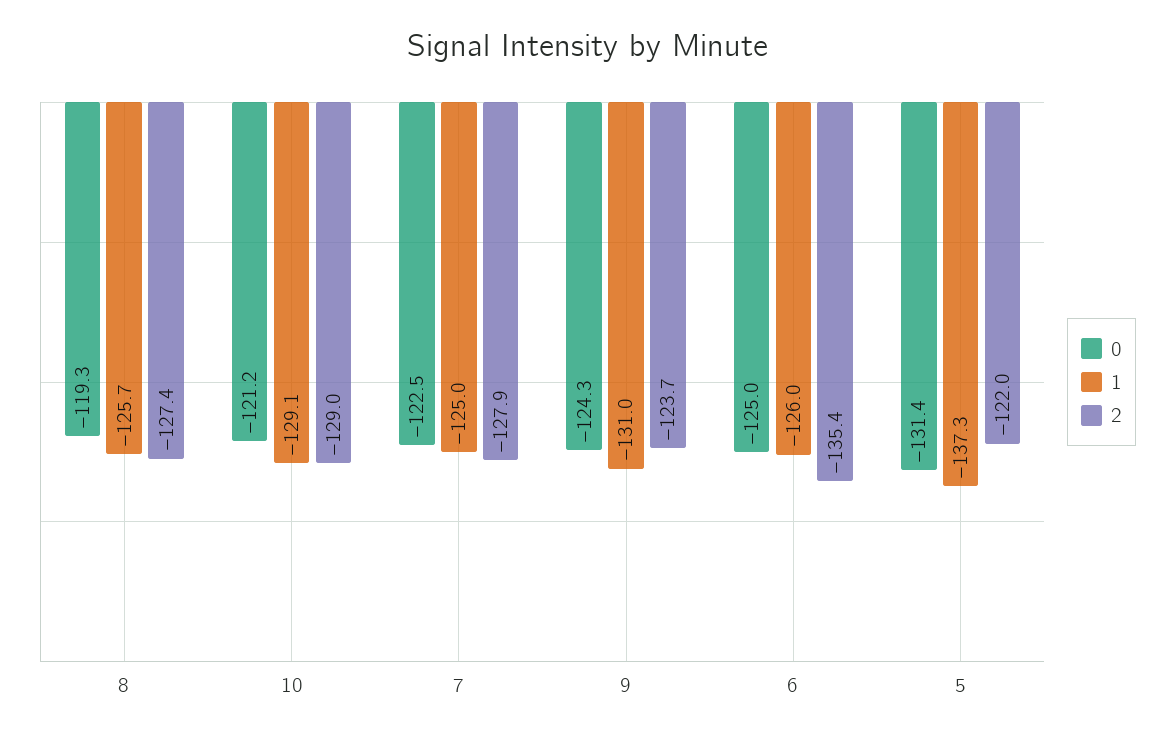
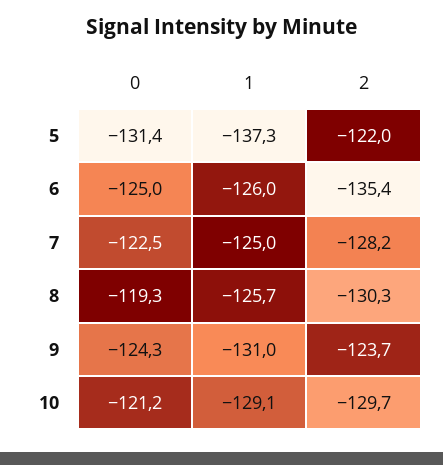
2, 8: -127.4 -> -130.3
2, 10: -129 -> -129.7
2, 7: -127.9 -> -128.2

